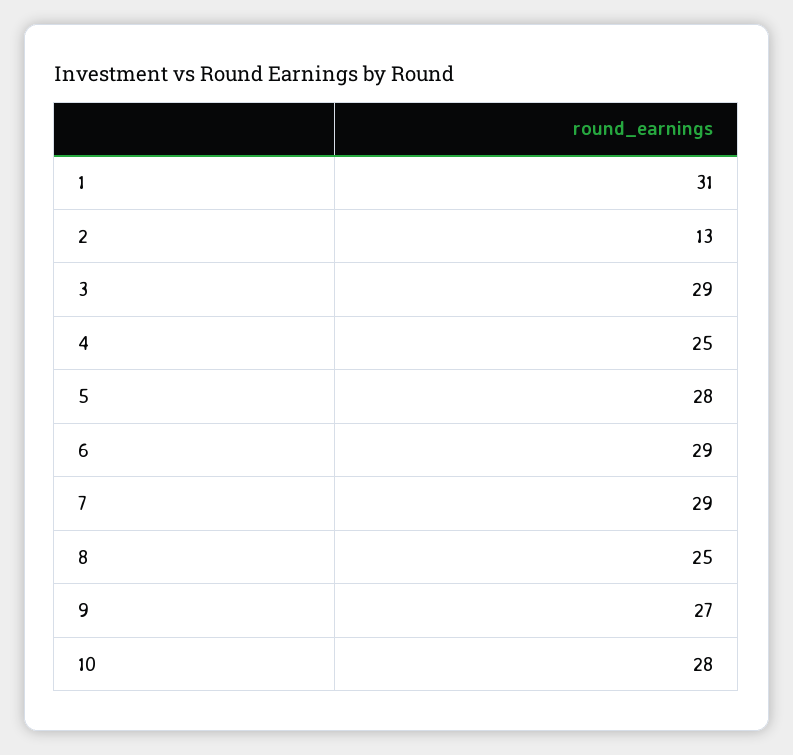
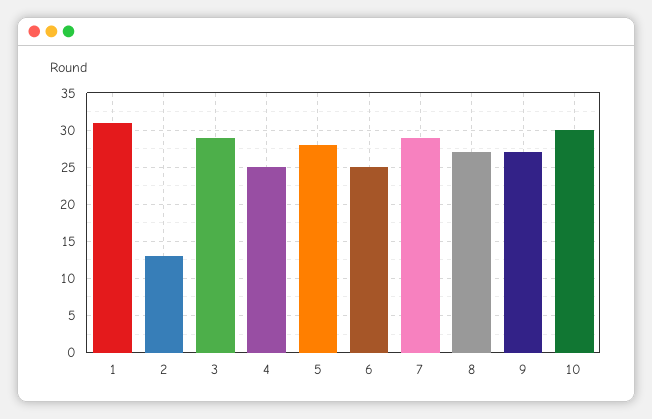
6: 29 -> 25
8: 25 -> 27
10: 28 -> 30

